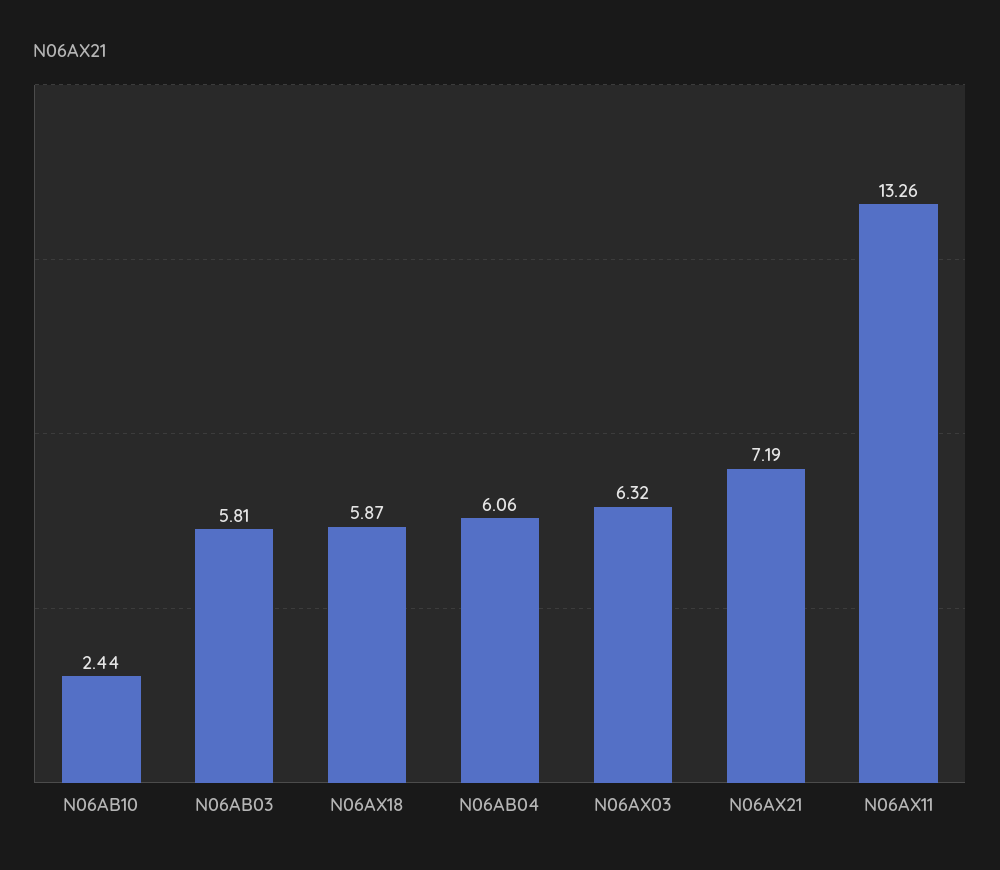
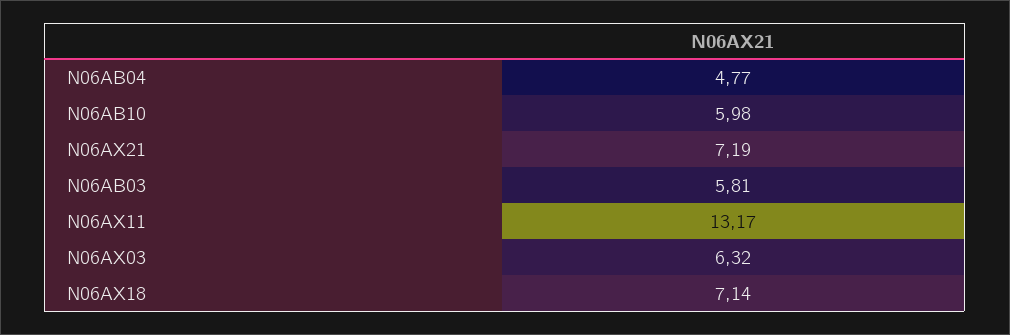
N06AB10: 2.44 -> 5.98
N06AX18: 5.87 -> 7.14
N06AB04: 6.06 -> 4.77
N06AX11: 13.26 -> 13.17

